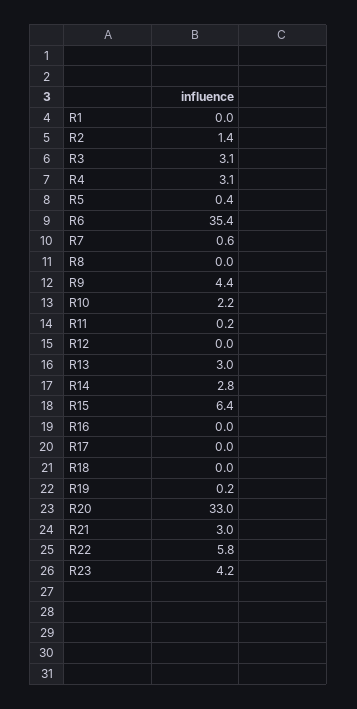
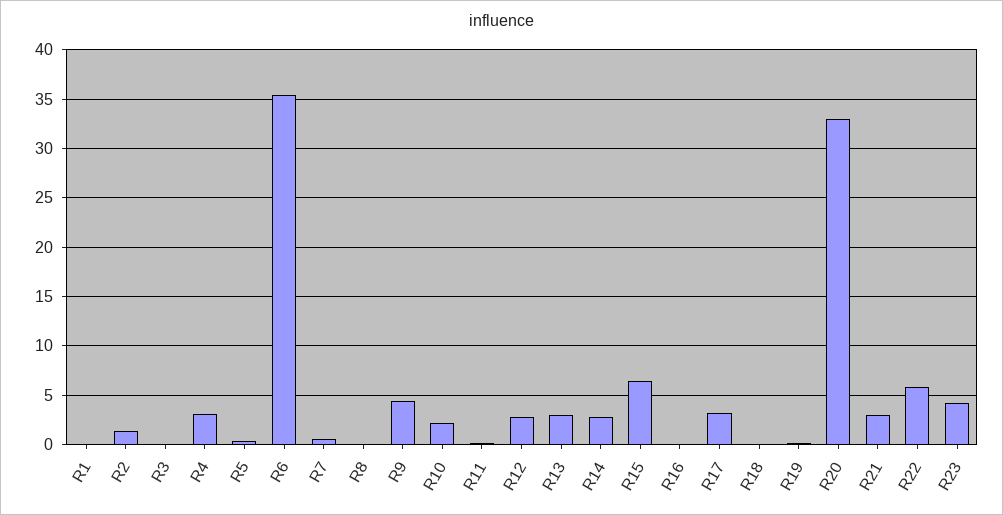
R3: 3.1 -> 0
R12: 0 -> 3
R17: 0 -> 3

